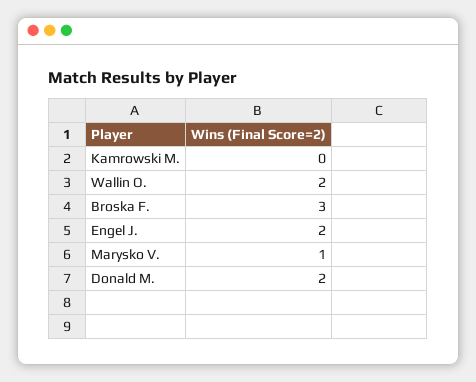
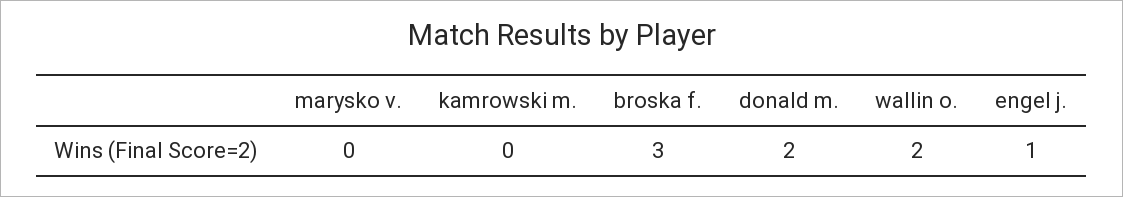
Engel J.: 2 -> 1
Marysko V.: 1 -> 0

